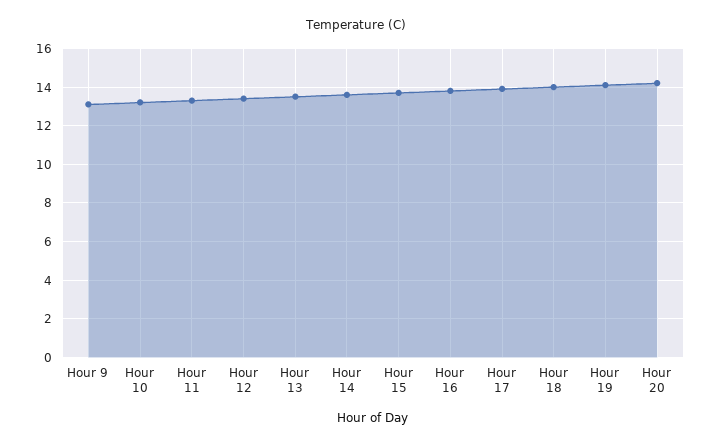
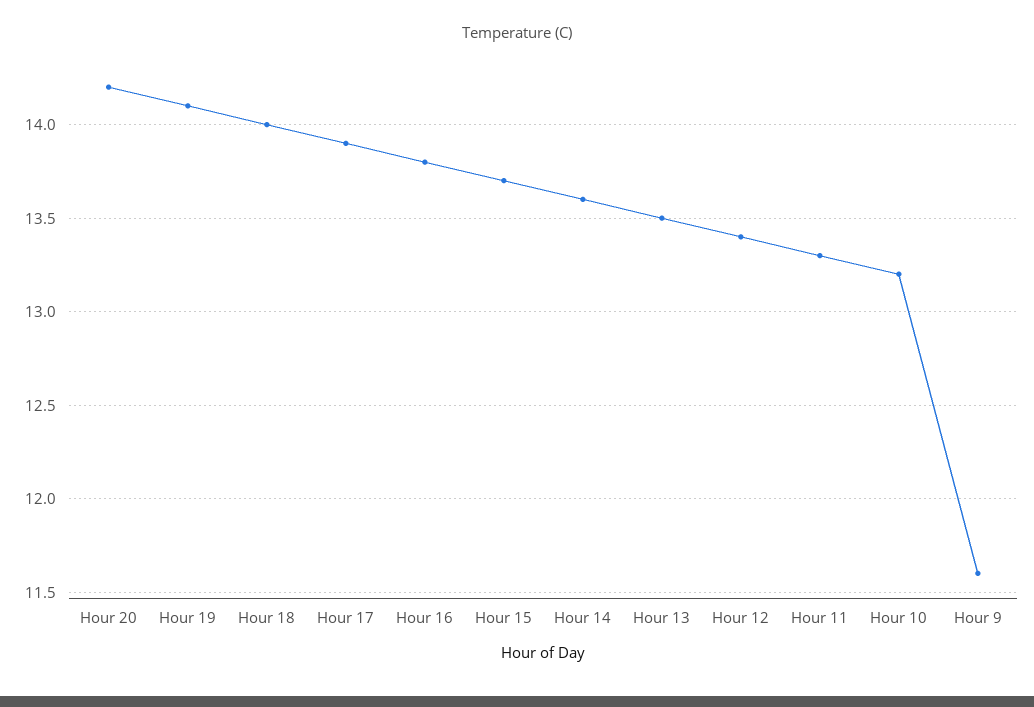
Hour 9: 13 -> 11.6

